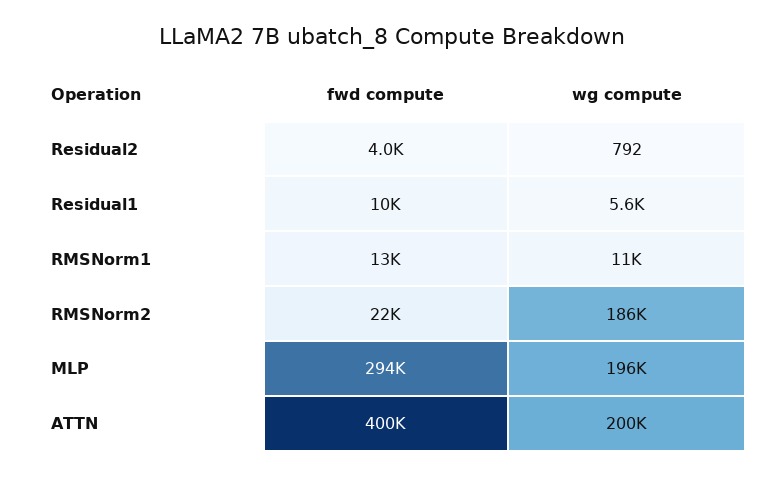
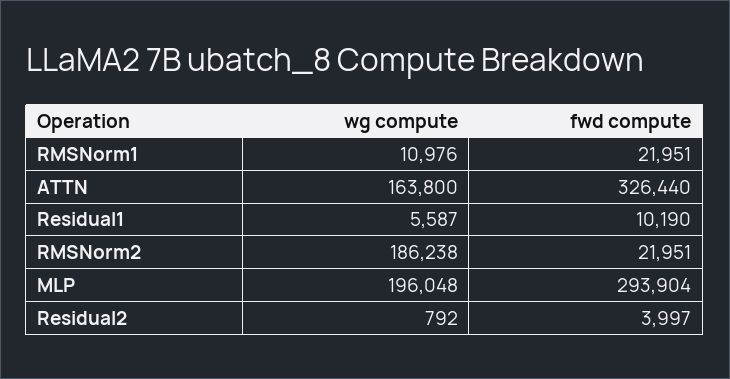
fwd compute, RMSNorm1: 13000 -> 21951
fwd compute, ATTN: 400000 -> 326440
wg compute, ATTN: 200000 -> 163800

